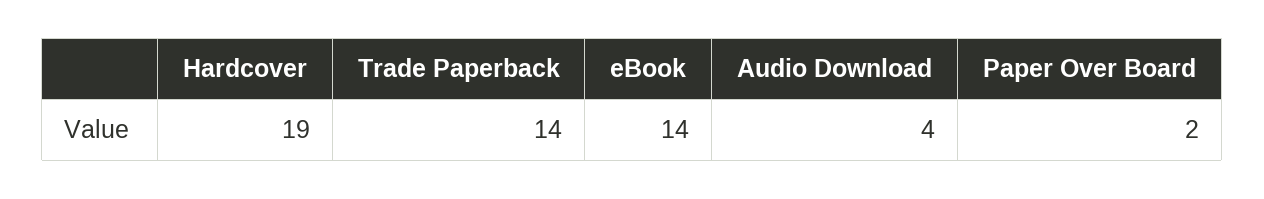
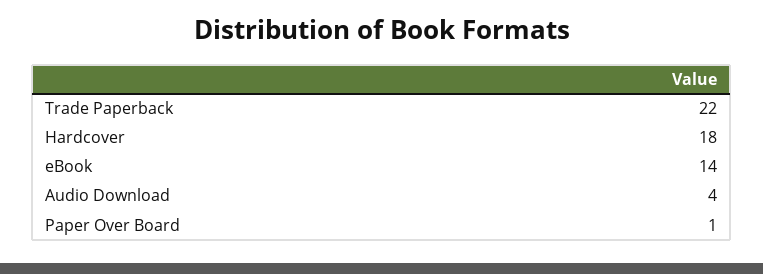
Hardcover: 19 -> 18
Trade Paperback: 14 -> 22
Paper Over Board: 2 -> 1

